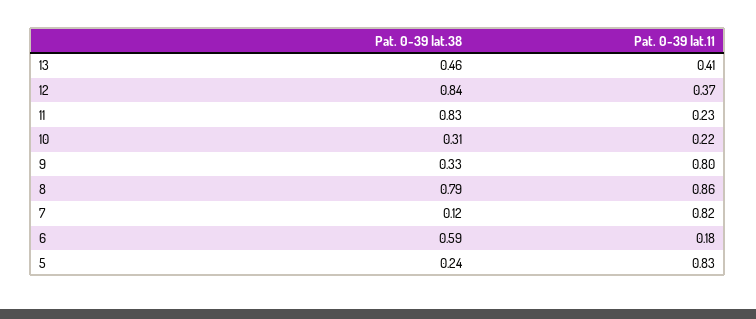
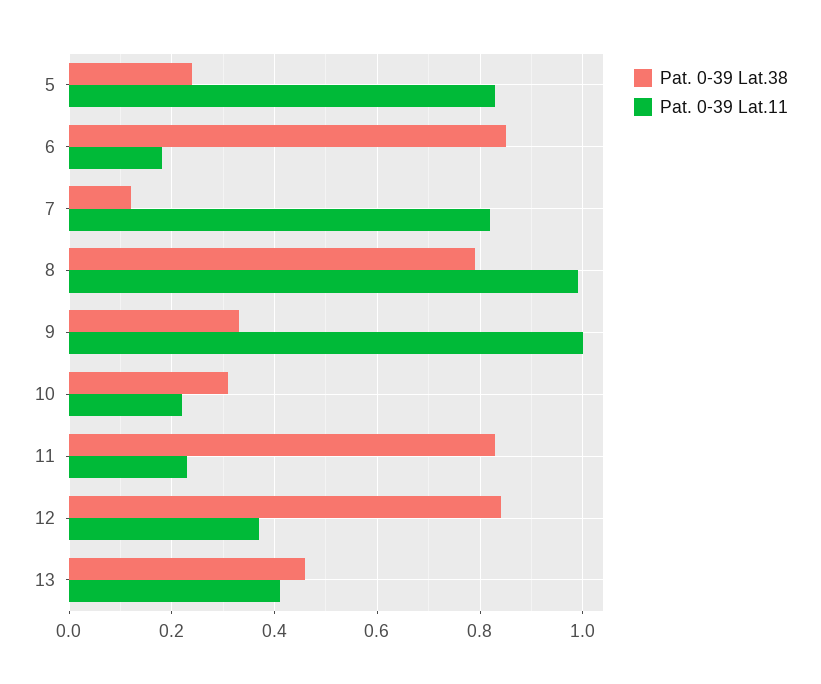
Pat. 0-39 lat.11, 9: 0.8 -> 1
Pat. 0-39 lat.11, 8: 0.86 -> 1
Pat. 0-39 lat.38, 6: 0.59 -> 0.85

